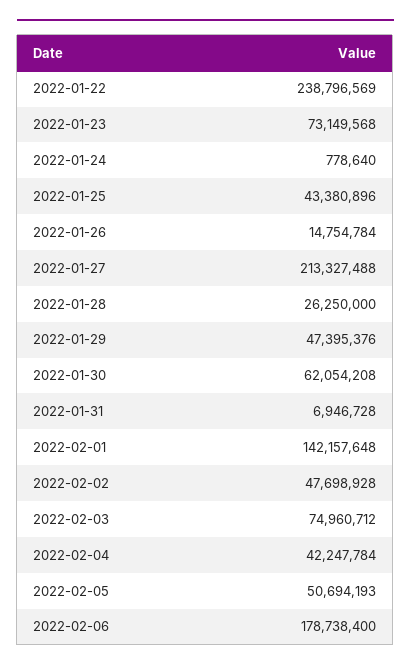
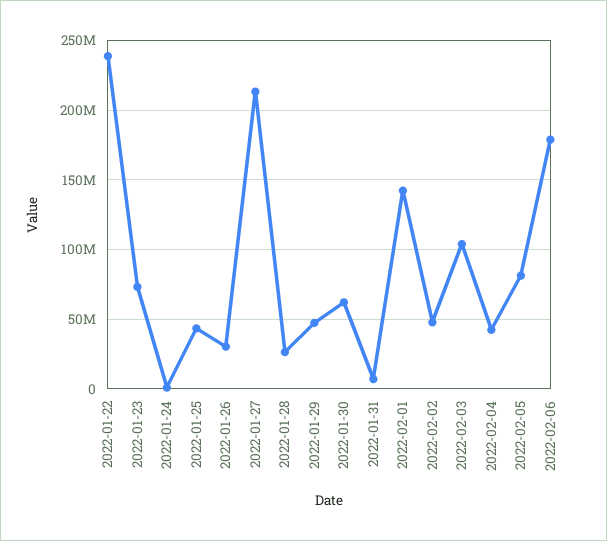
2022-01-26: 14754784 -> 30000000
2022-02-03: 74960712 -> 105000000
2022-02-05: 50694193 -> 80000000

